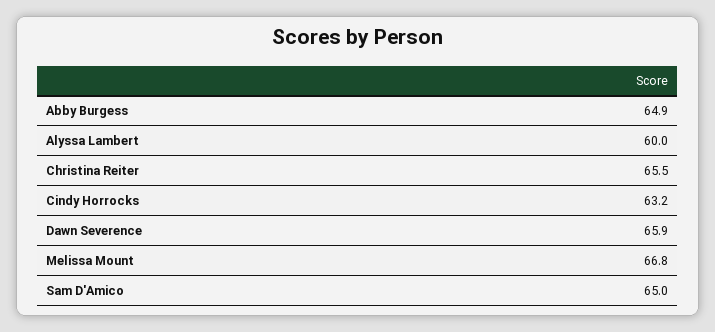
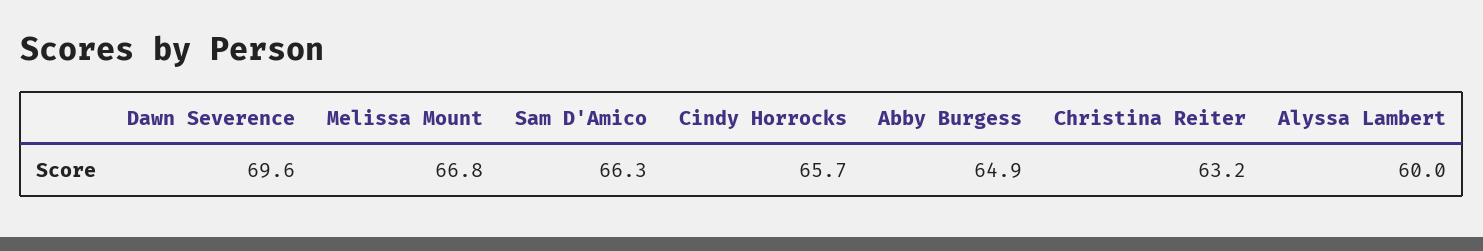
Christina Reiter: 65.5 -> 63.2
Cindy Horrocks: 63.2 -> 65.7
Dawn Severence: 65.9 -> 69.6
Sam D'Amico: 65 -> 66.3

